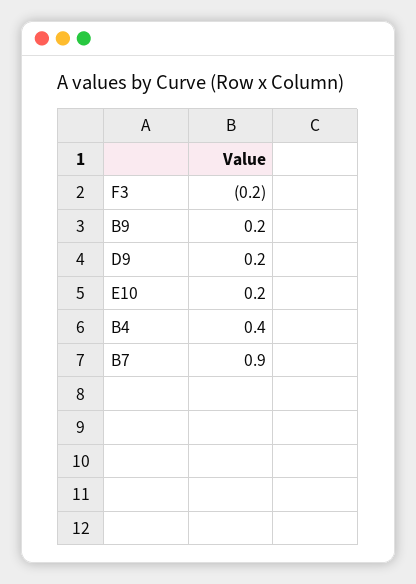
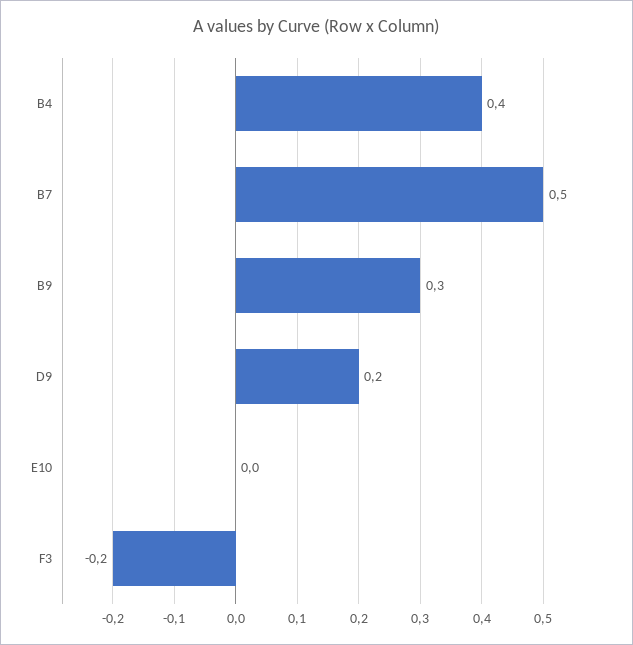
B9: 0.2 -> 0.3
E10: 0.2 -> 0
B7: 0.9 -> 0.5

